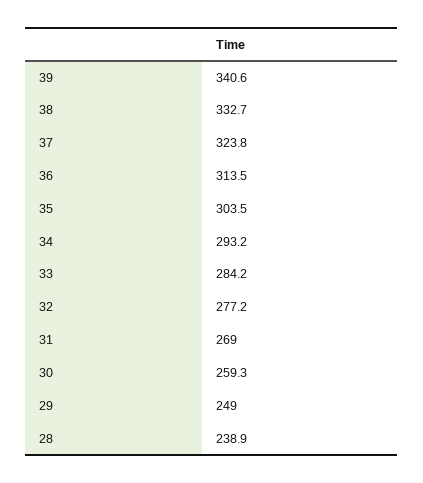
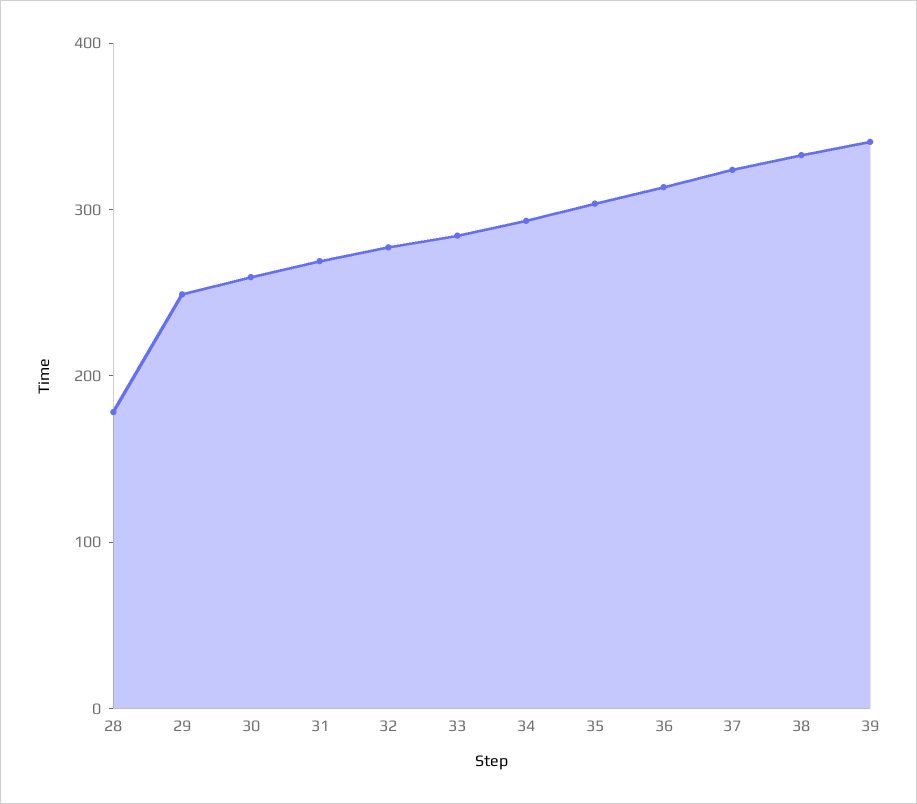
28: 238.9 -> 180

